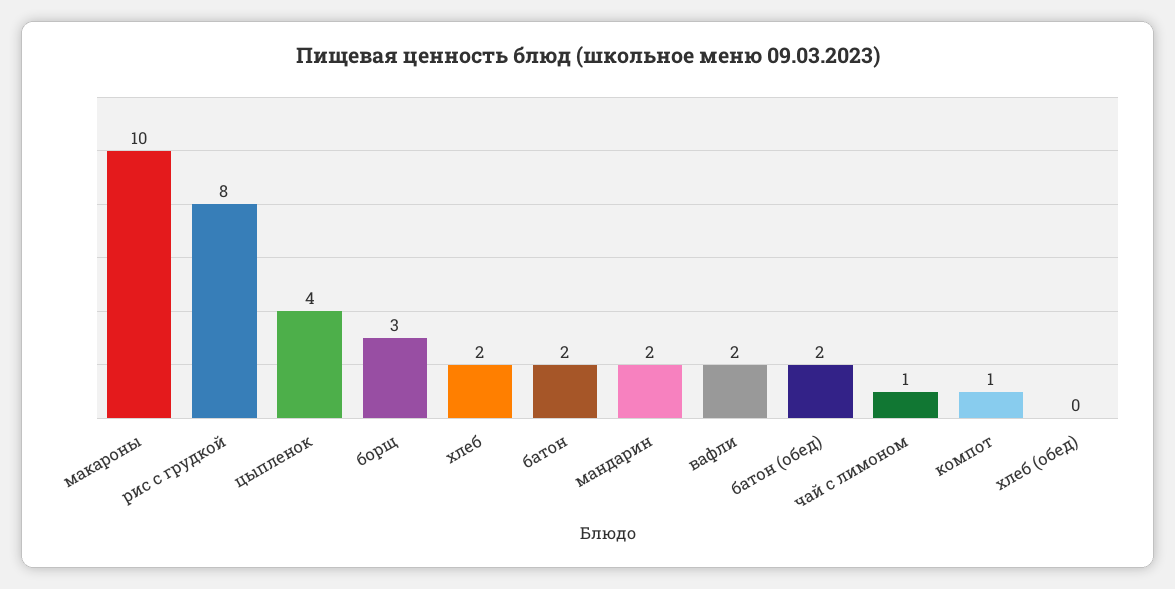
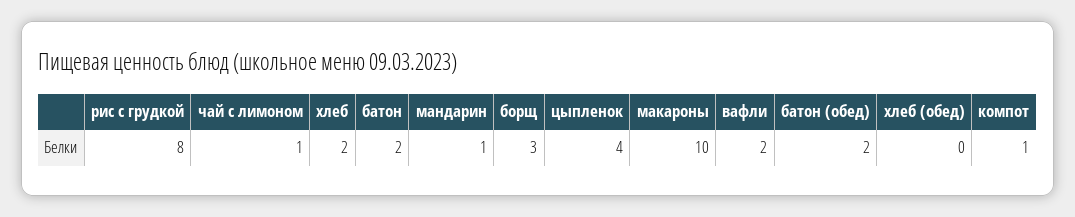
мандарин: 2 -> 1

